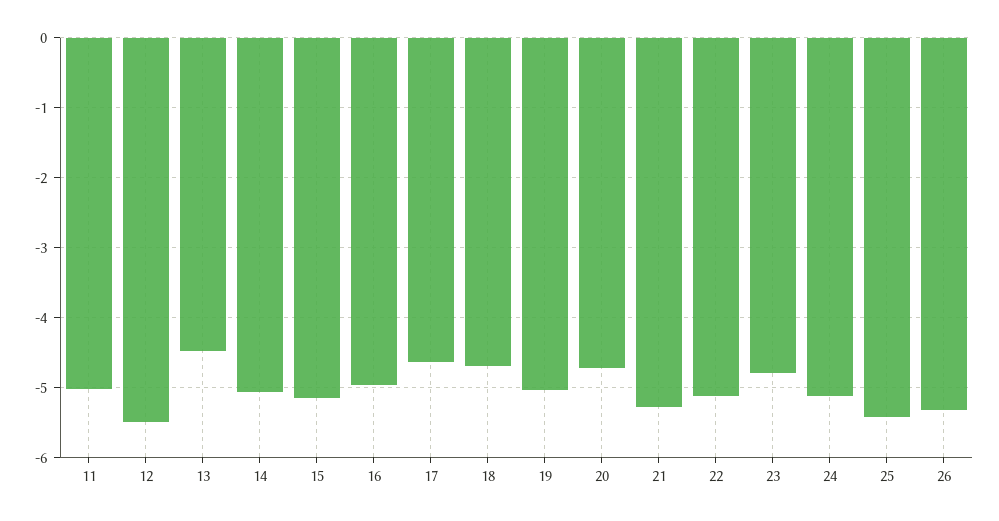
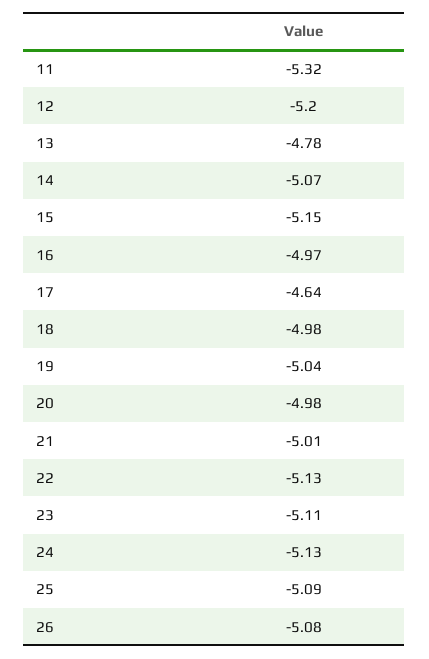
11: -5 -> -5.32
12: -5.5 -> -5.2
13: -4.5 -> -4.78
18: -4.7 -> -4.98
20: -4.7 -> -4.98
21: -5.3 -> -5.01
23: -4.8 -> -5.11
25: -5.4 -> -5.09
26: -5.3 -> -5.08

